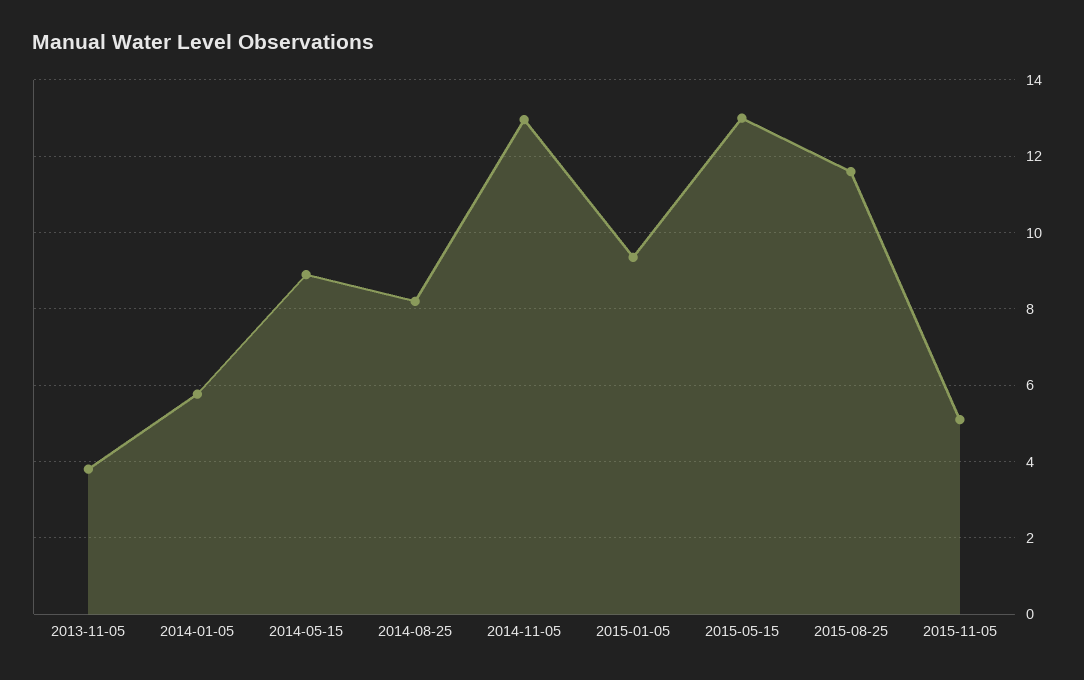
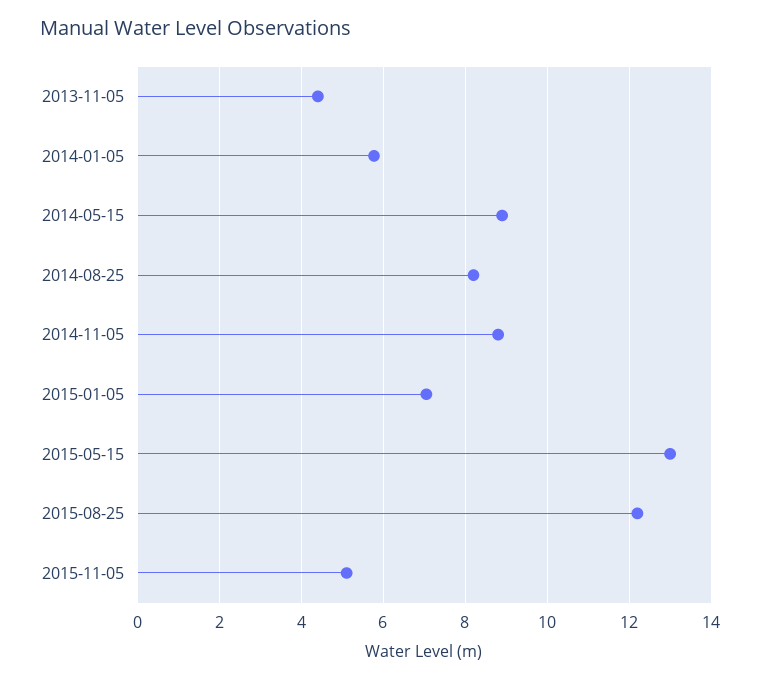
2013-11-05: 3.8 -> 4.4
2014-11-05: 13 -> 8.8
2015-01-05: 9.4 -> 7
2015-08-25: 11.6 -> 12.2

